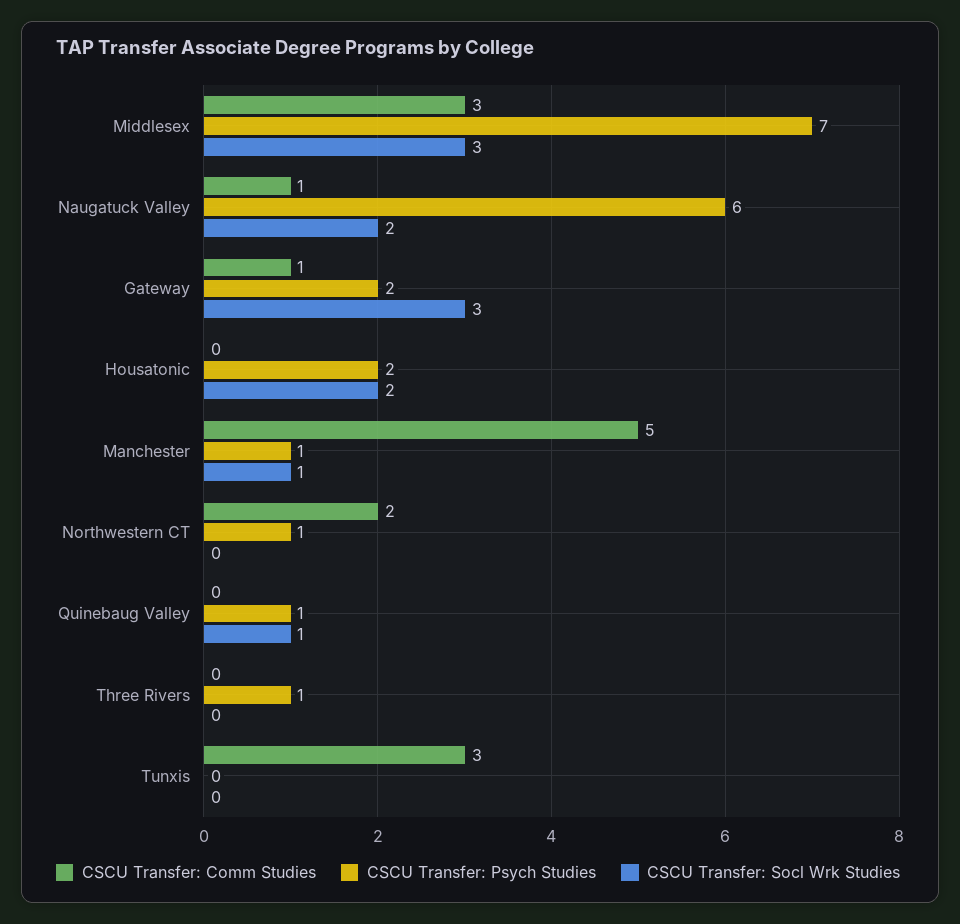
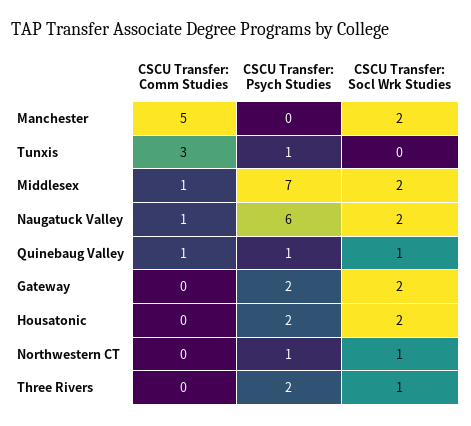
CSCU Transfer: Comm Studies, Middlesex: 3 -> 1
CSCU Transfer: Socl Wrk Studies, Middlesex: 3 -> 2
CSCU Transfer: Comm Studies, Gateway: 1 -> 0
CSCU Transfer: Socl Wrk Studies, Gateway: 3 -> 2
CSCU Transfer: Psych Studies, Manchester: 1 -> 0
CSCU Transfer: Socl Wrk Studies, Manchester: 1 -> 2
CSCU Transfer: Comm Studies, Northwestern CT: 2 -> 0
CSCU Transfer: Socl Wrk Studies, Northwestern CT: 0 -> 1
CSCU Transfer: Comm Studies, Quinebaug Valley: 0 -> 1
CSCU Transfer: Psych Studies, Three Rivers: 1 -> 2
CSCU Transfer: Socl Wrk Studies, Three Rivers: 0 -> 1
CSCU Transfer: Psych Studies, Tunxis: 0 -> 1

